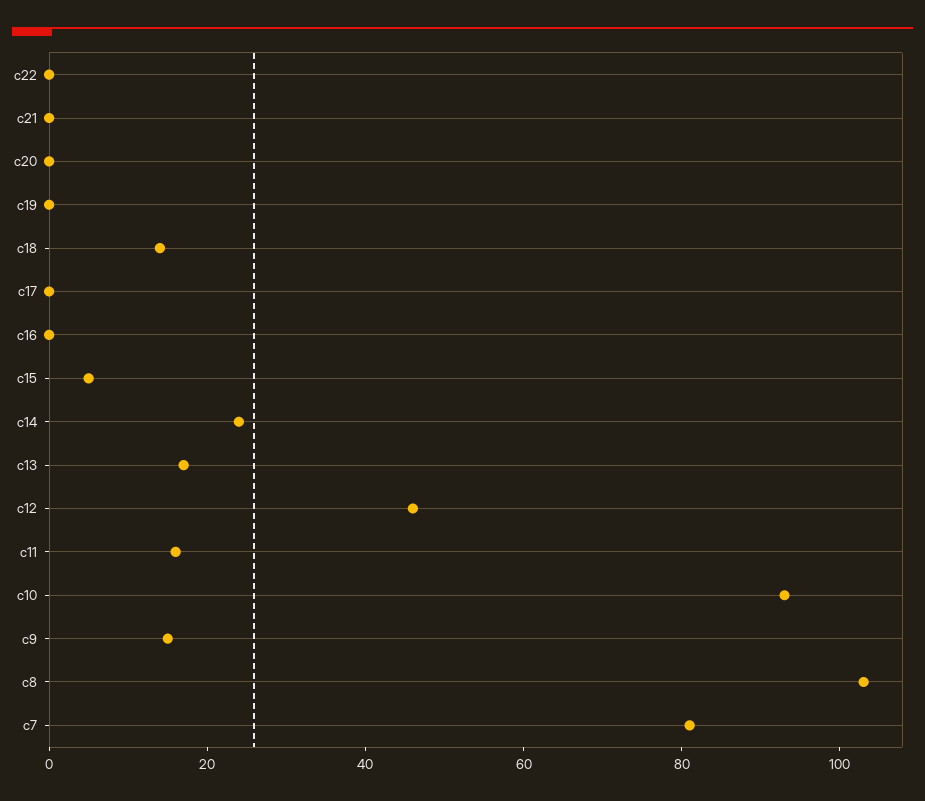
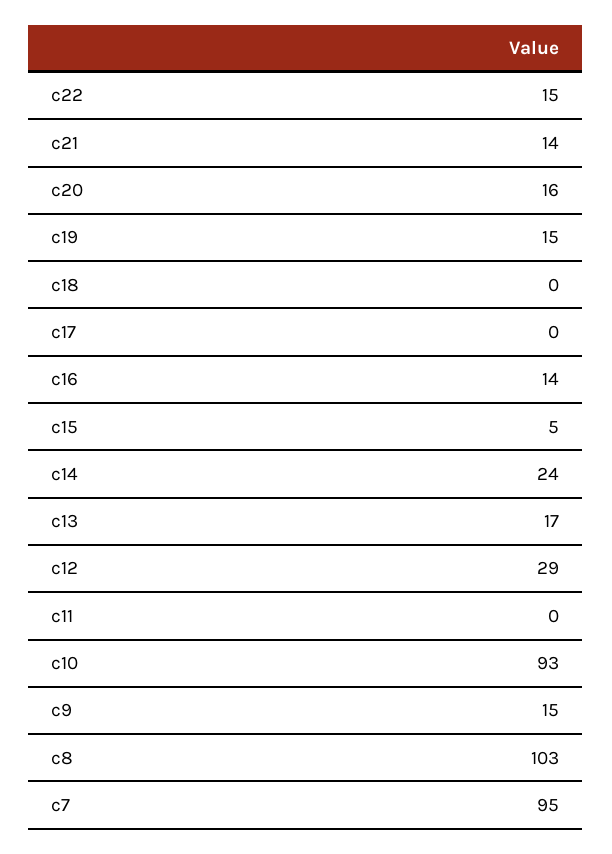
c22: 0 -> 15
c21: 0 -> 14
c20: 0 -> 16
c19: 0 -> 15
c18: 15 -> 0
c16: 0 -> 14
c12: 45 -> 29
c11: 15 -> 0
c7: 80 -> 95

